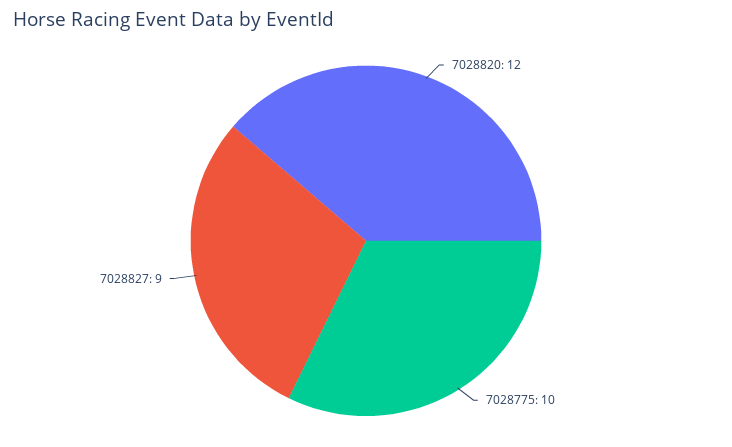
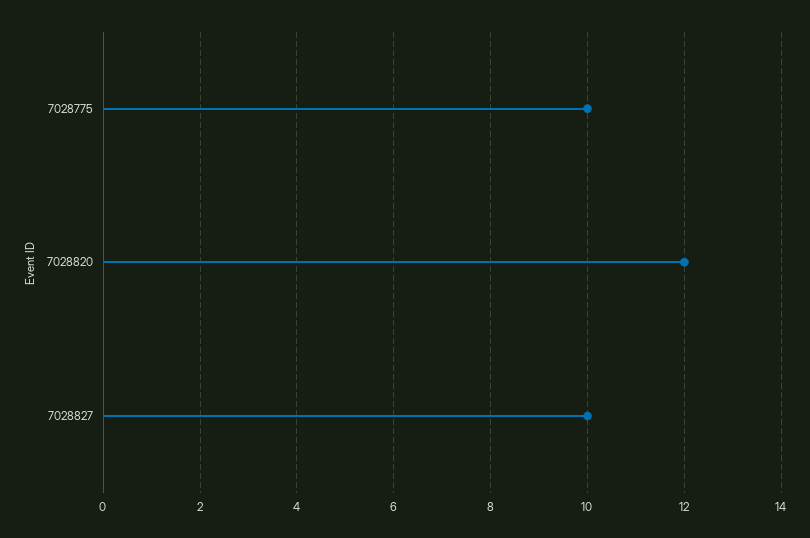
7028827: 9 -> 10

